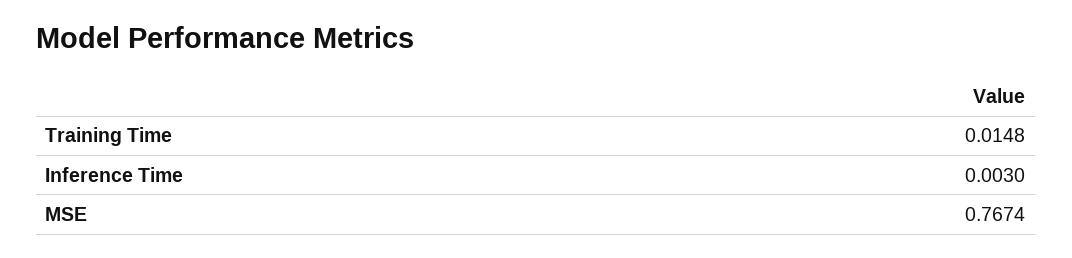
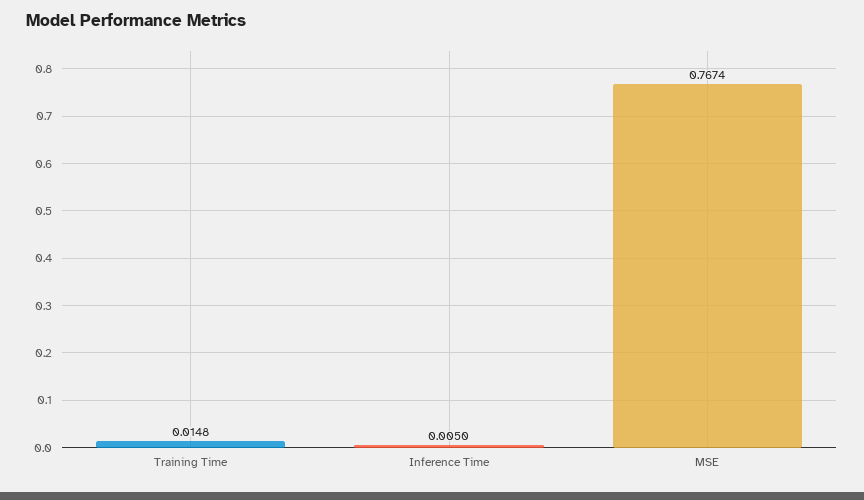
Inference Time: 0.003 -> 0.005

